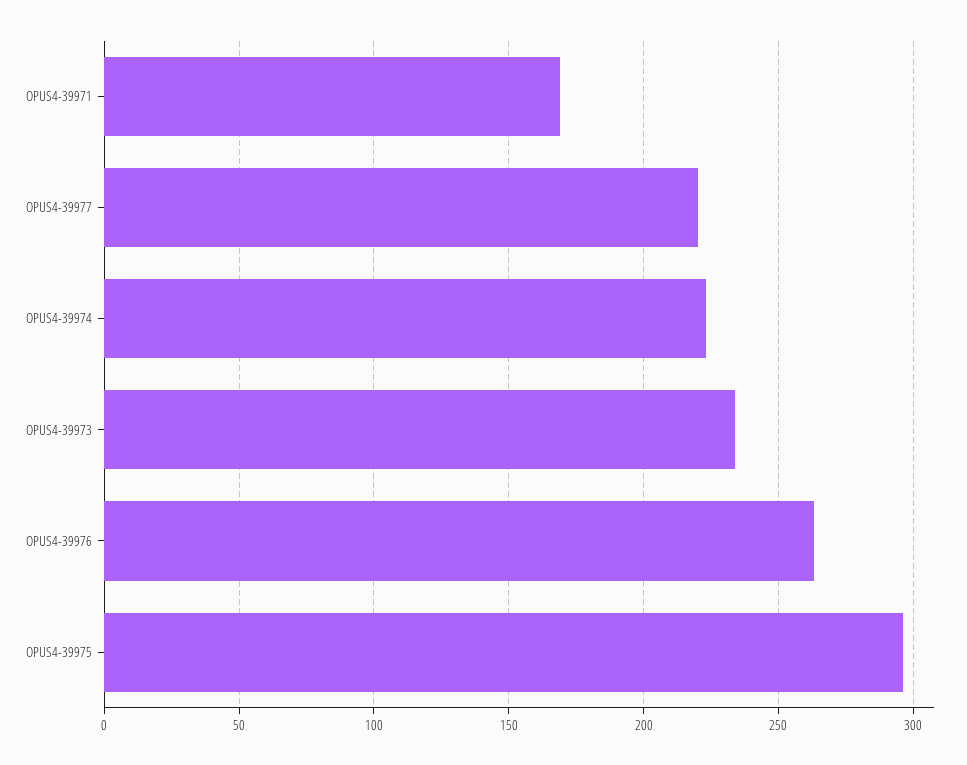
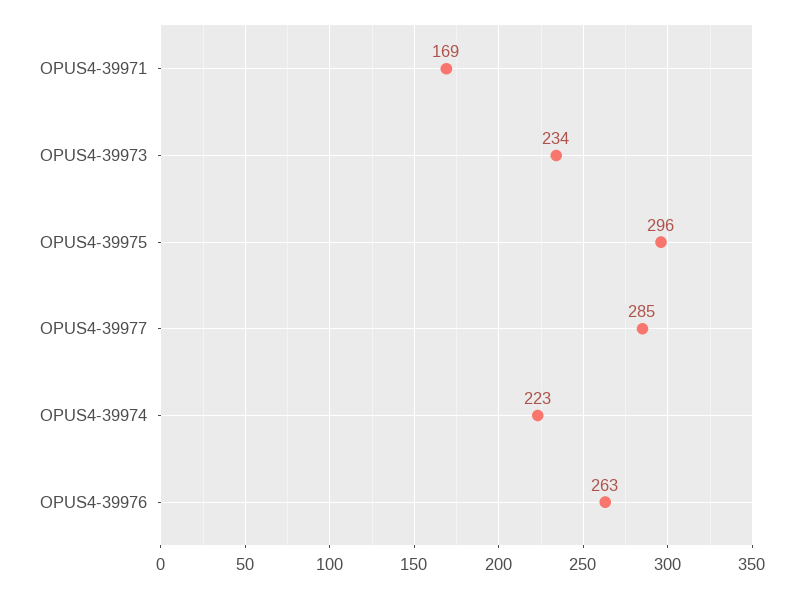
OPUS4-39977: 220 -> 285

